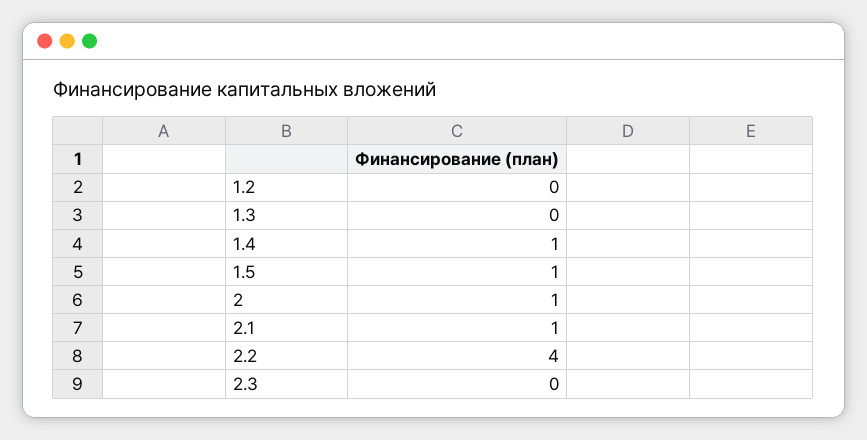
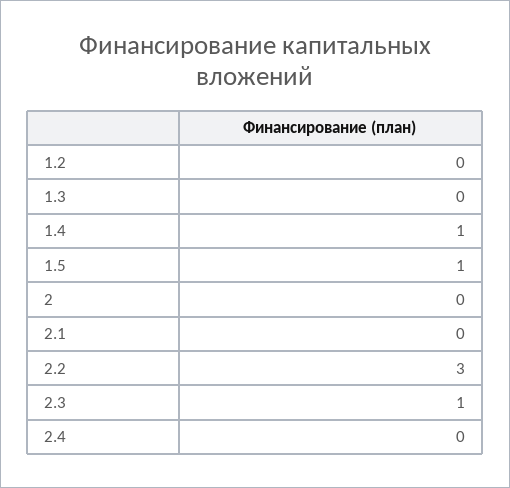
2: 1 -> 0
2.1: 1 -> 0
2.2: 4 -> 3
2.3: 0 -> 1
2.4: none -> 0

